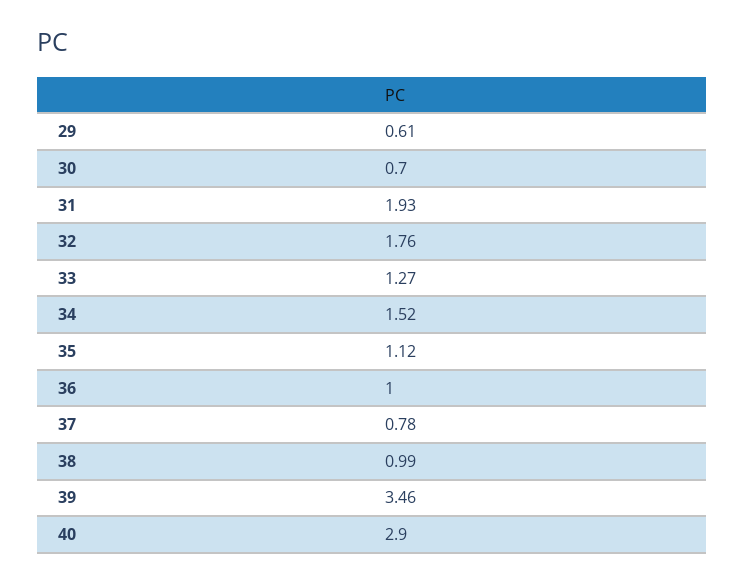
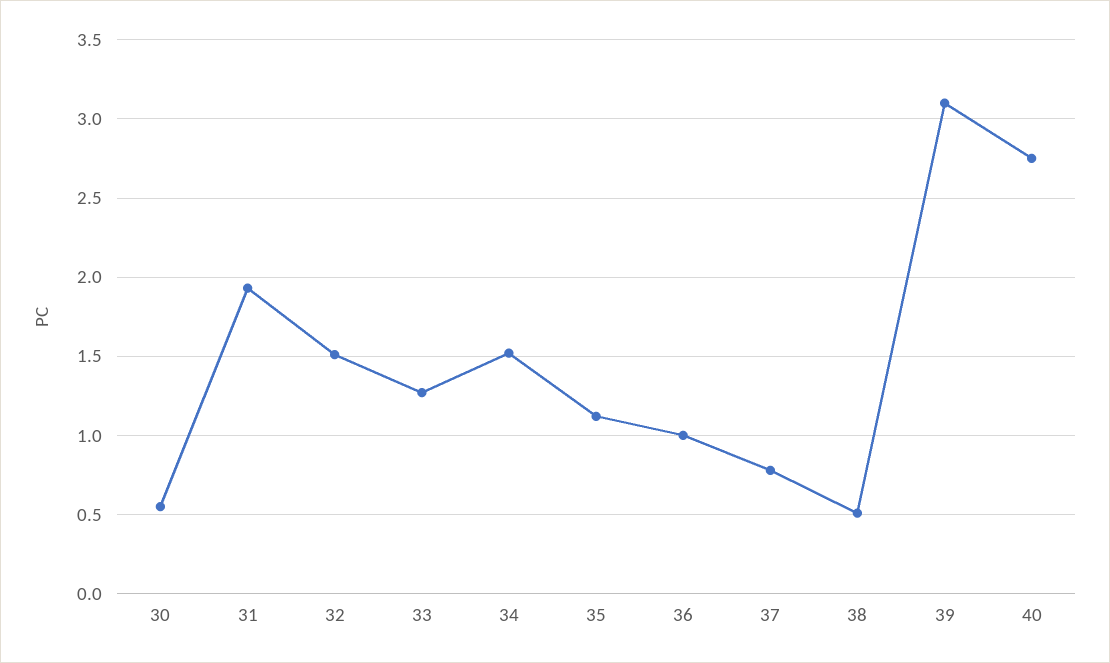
29: 0.61 -> none
30: 0.7 -> 0.55
32: 1.76 -> 1.5
38: 0.99 -> 0.5
39: 3.46 -> 3.1
40: 2.9 -> 2.75

